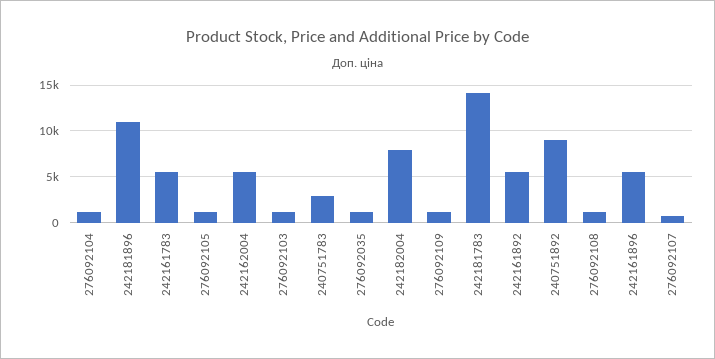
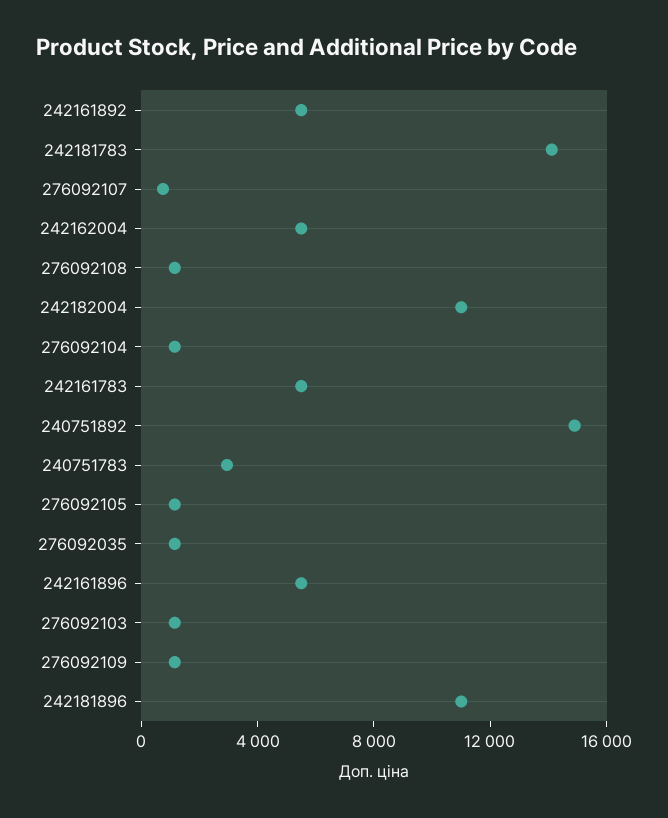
242182004: 8000 -> 11000
240751892: 9000 -> 15000

